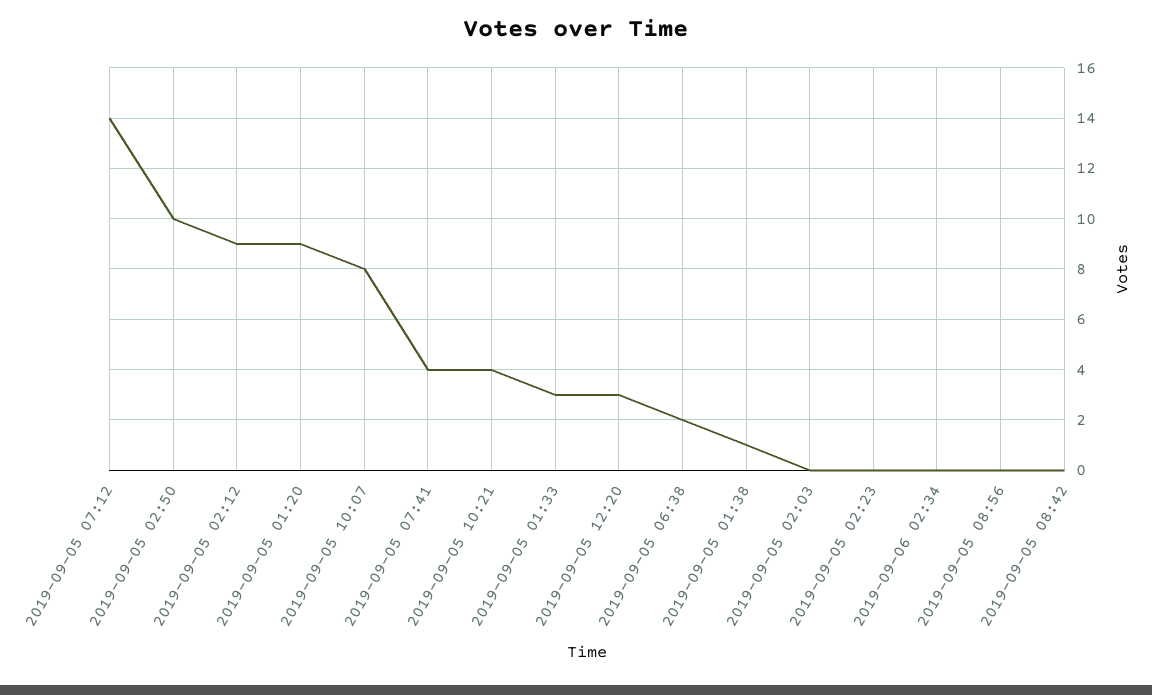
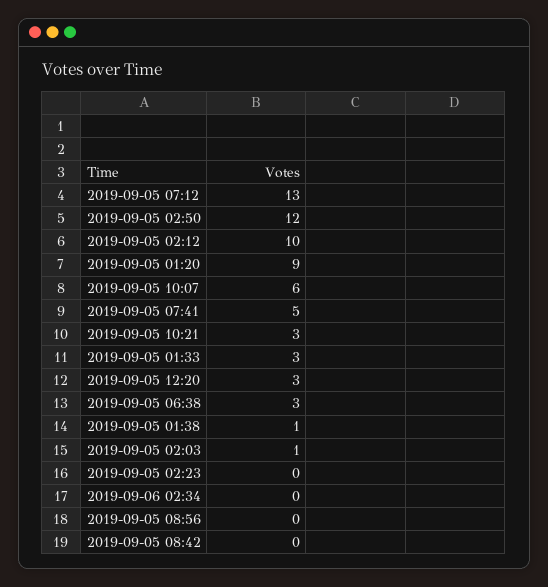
2019-09-05 07:12: 14 -> 13
2019-09-05 02:50: 10 -> 12
2019-09-05 02:12: 9 -> 10
2019-09-05 10:07: 8 -> 6
2019-09-05 07:41: 4 -> 5
2019-09-05 10:21: 4 -> 3
2019-09-05 06:38: 2 -> 3
2019-09-05 02:03: 0 -> 1

